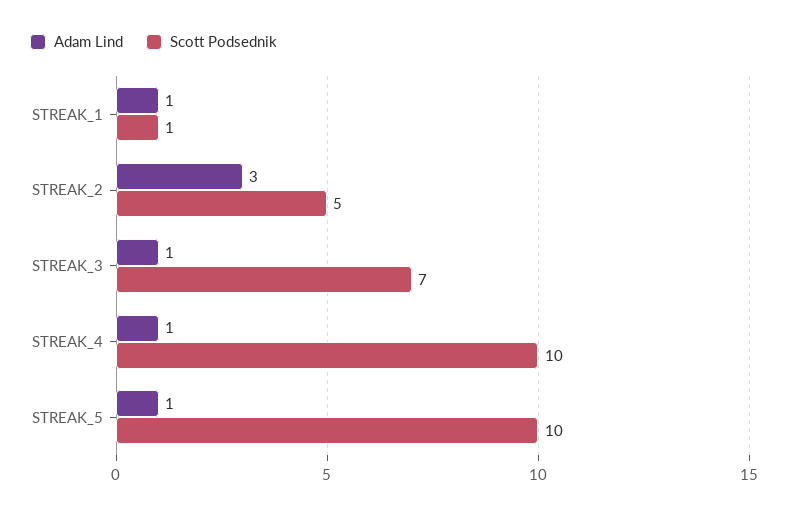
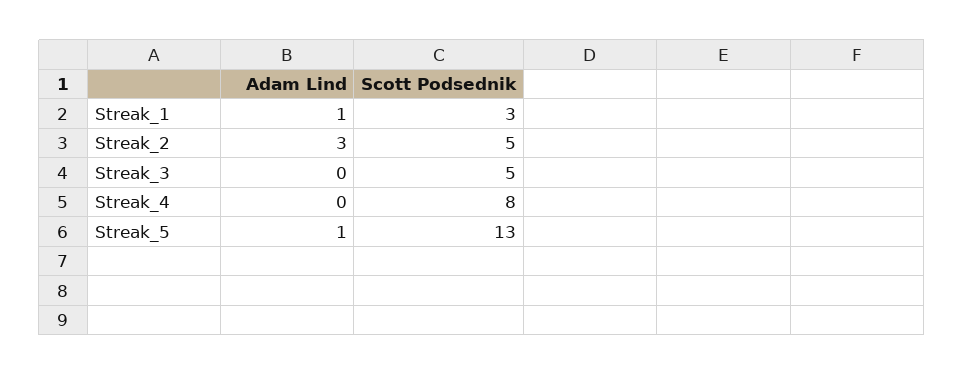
Scott Podsednik, STREAK_1: 1 -> 3
Adam Lind, STREAK_3: 1 -> 0
Scott Podsednik, STREAK_3: 7 -> 5
Adam Lind, STREAK_4: 1 -> 0
Scott Podsednik, STREAK_4: 10 -> 8
Scott Podsednik, STREAK_5: 10 -> 13

